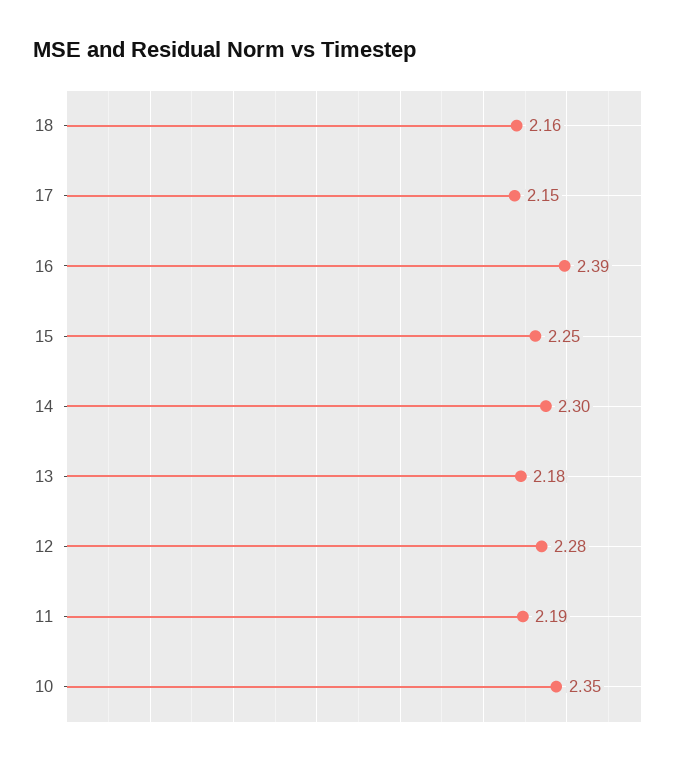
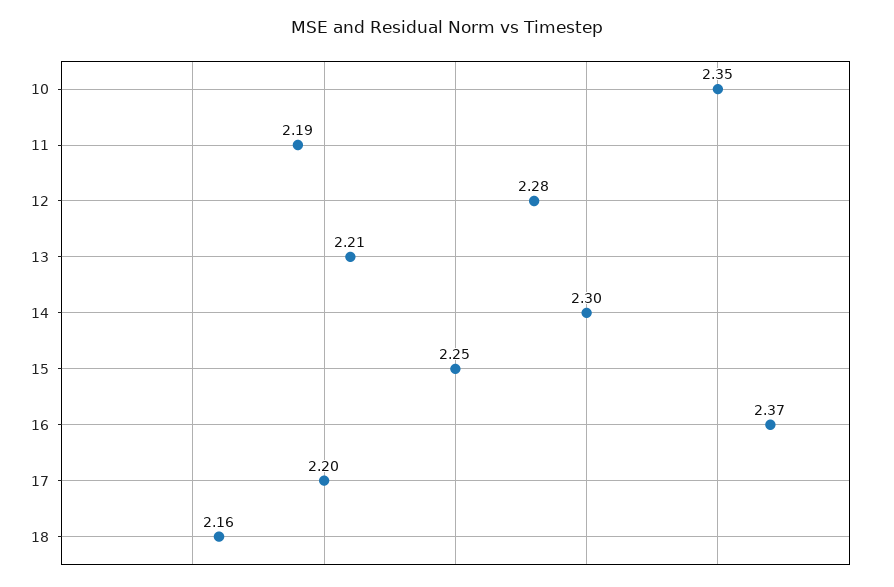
17: 2.15 -> 2.2
16: 2.39 -> 2.37
13: 2.18 -> 2.21

